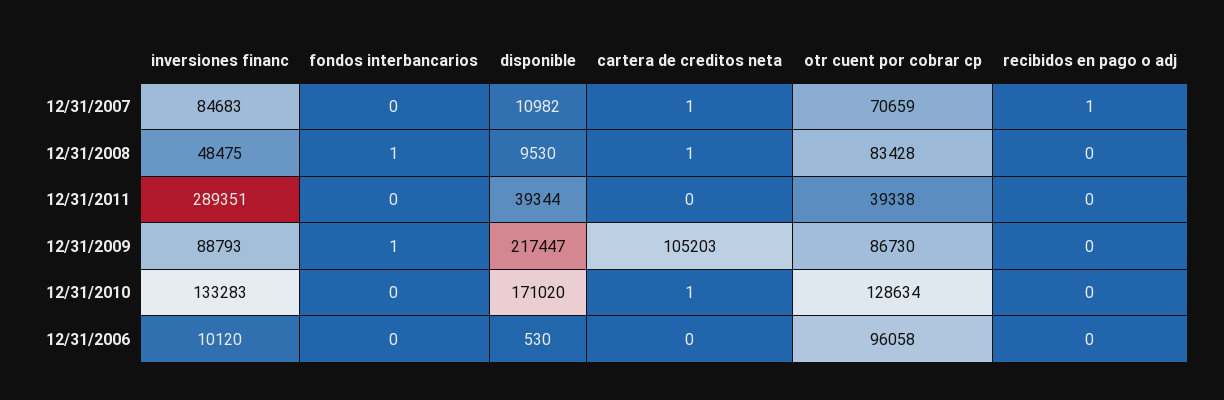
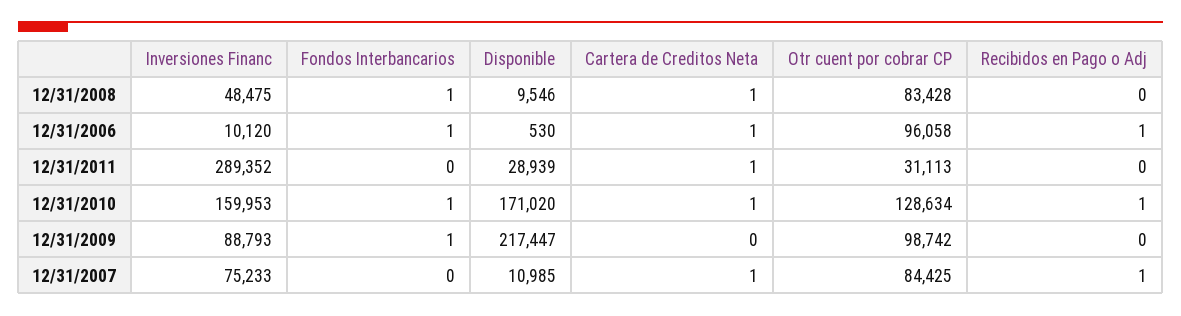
inversiones financ, 12/31/2007: 84683 -> 75233
disponible, 12/31/2007: 10982 -> 10985
otr cuent por cobrar cp, 12/31/2007: 70659 -> 84425
disponible, 12/31/2008: 9530 -> 9546
inversiones financ, 12/31/2011: 289351 -> 289352
disponible, 12/31/2011: 39344 -> 28939
cartera de creditos neta, 12/31/2011: 0 -> 1
otr cuent por cobrar cp, 12/31/2011: 39338 -> 31113
cartera de creditos neta, 12/31/2009: 105203 -> 0
otr cuent por cobrar cp, 12/31/2009: 86730 -> 98742
inversiones financ, 12/31/2010: 133283 -> 159953
fondos interbancarios, 12/31/2010: 0 -> 1
recibidos en pago o adj, 12/31/2010: 0 -> 1
fondos interbancarios, 12/31/2006: 0 -> 1
cartera de creditos neta, 12/31/2006: 0 -> 1
recibidos en pago o adj, 12/31/2006: 0 -> 1

